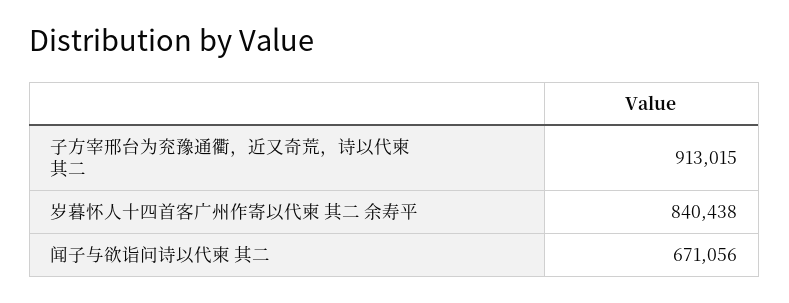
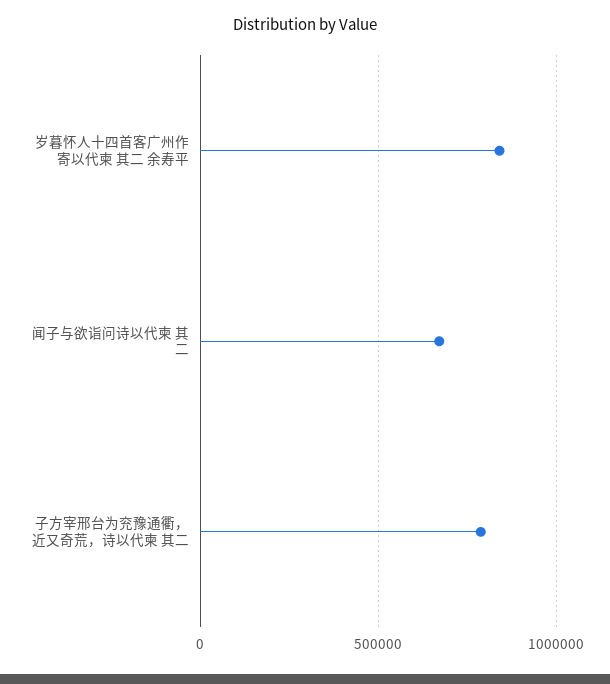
子方宰邢台为兖豫通衢，近又奇荒，诗以代柬 其二: 913015 -> 800000

